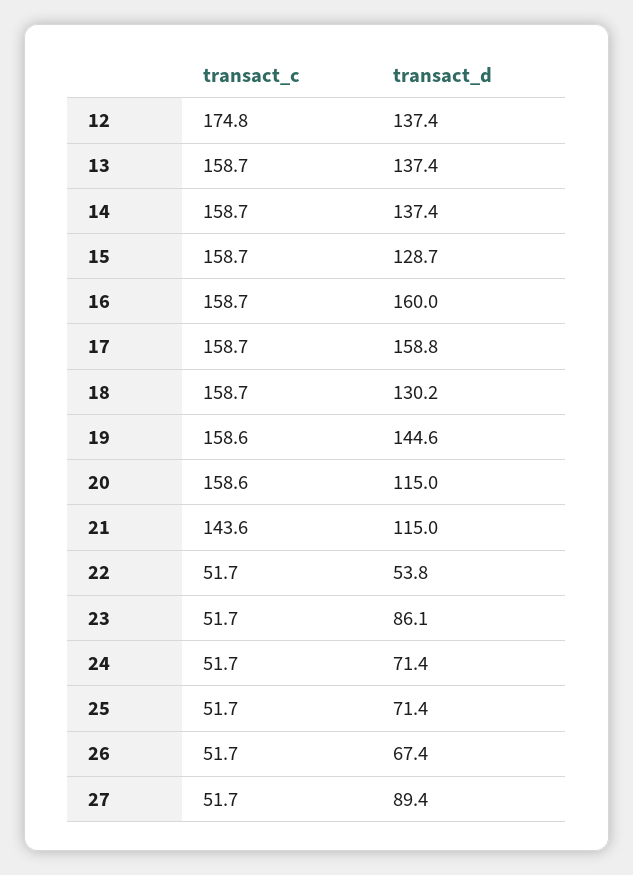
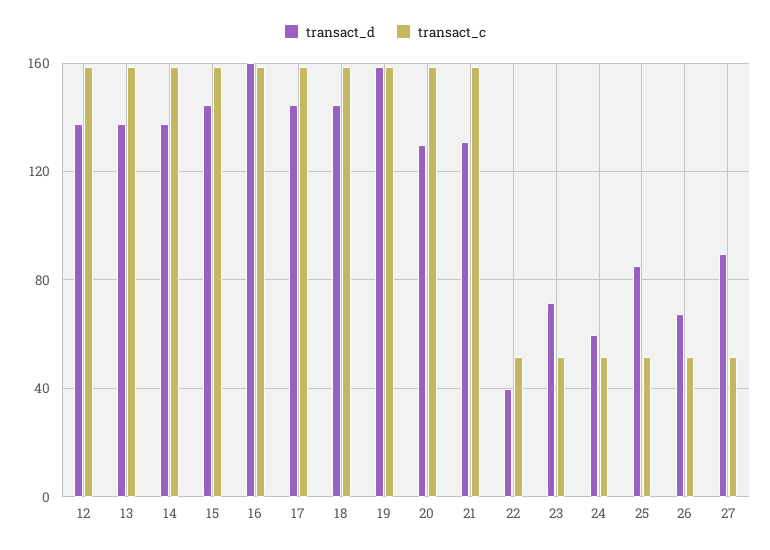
transact_c, 12: 174.8 -> 160
transact_d, 15: 128.7 -> 145
transact_d, 17: 158.8 -> 145
transact_d, 18: 130.2 -> 145
transact_d, 19: 144.6 -> 160
transact_d, 20: 115 -> 130
transact_c, 21: 143.6 -> 160
transact_d, 21: 115 -> 130
transact_d, 22: 53.8 -> 40
transact_d, 23: 86.1 -> 70
transact_d, 24: 71.4 -> 60
transact_d, 25: 71.4 -> 85

